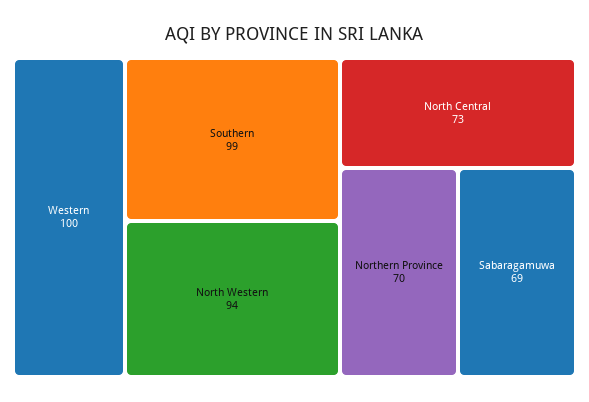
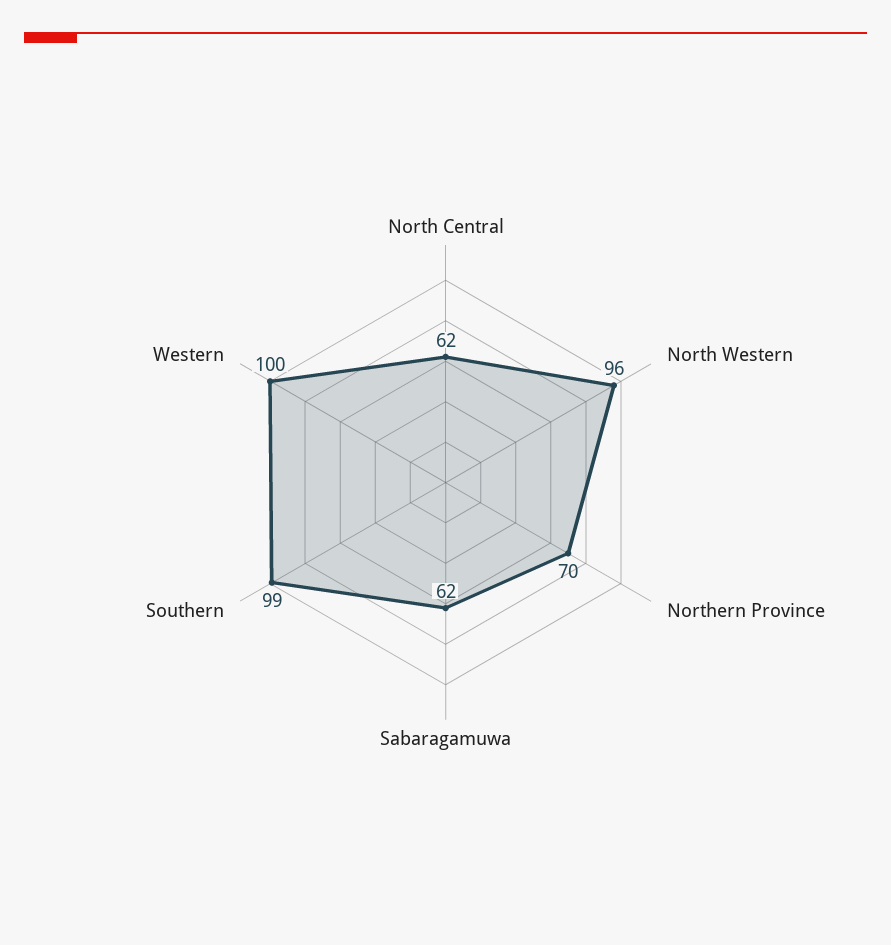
North Western: 94 -> 96
North Central: 73 -> 62
Sabaragamuwa: 69 -> 62

